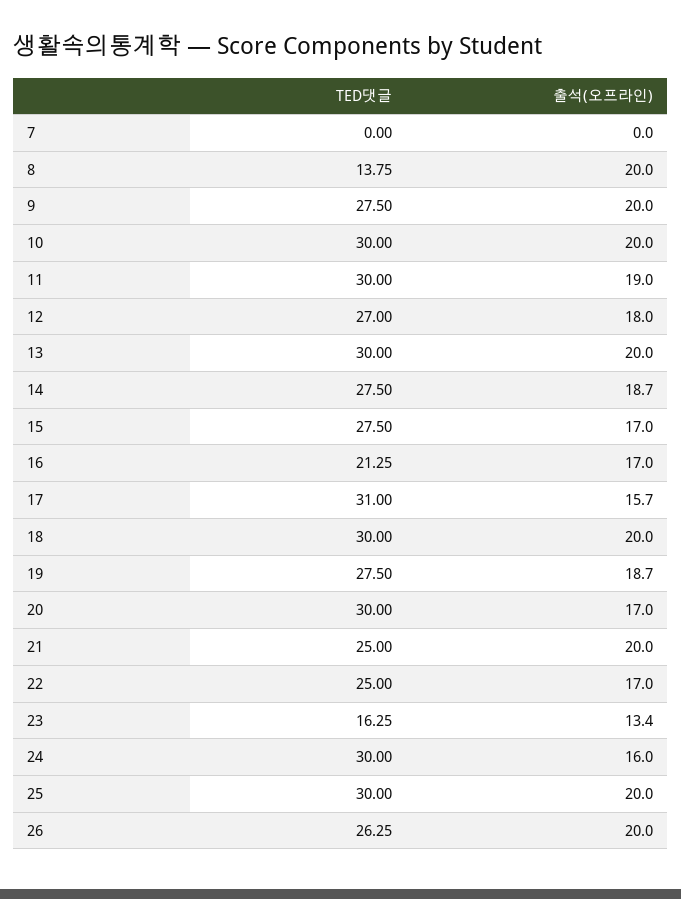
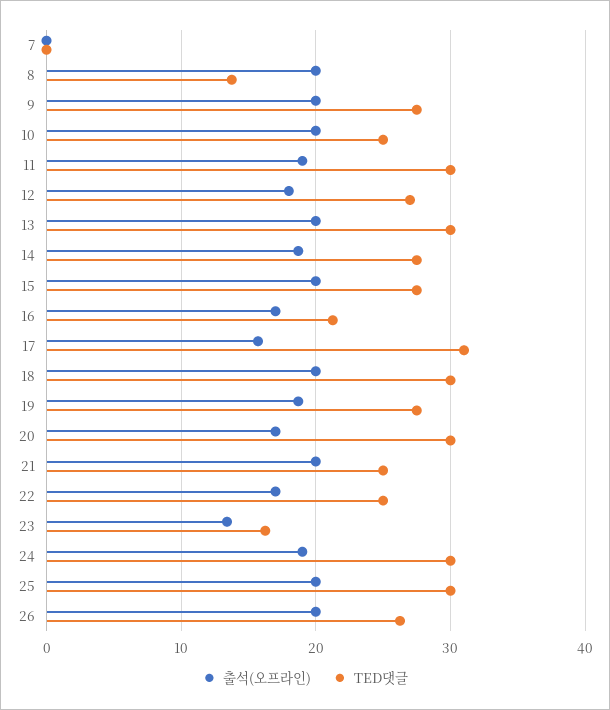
TED댓글, 10: 30 -> 25
출석(오프라인), 15: 17 -> 20
출석(오프라인), 24: 16 -> 19

